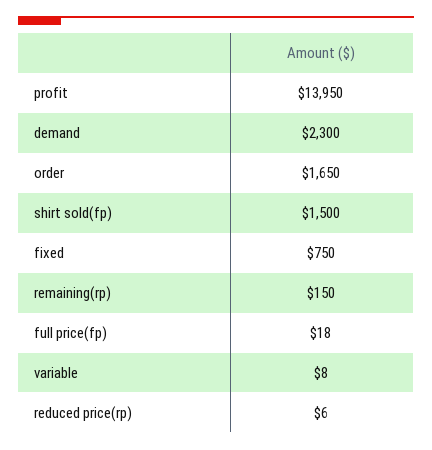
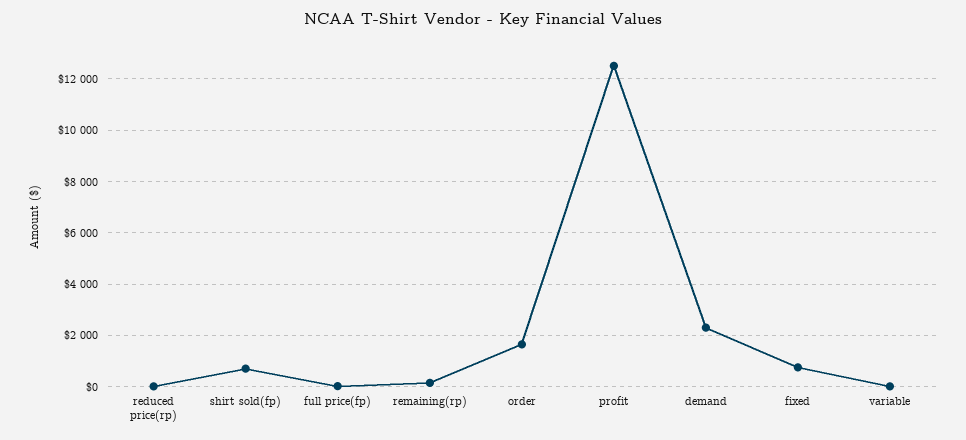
profit: 13950 -> 12500
shirt sold(fp): 1500 -> 750

